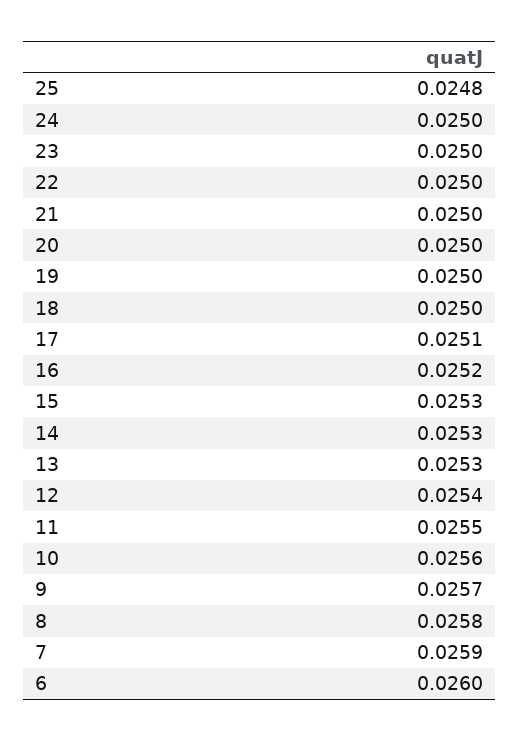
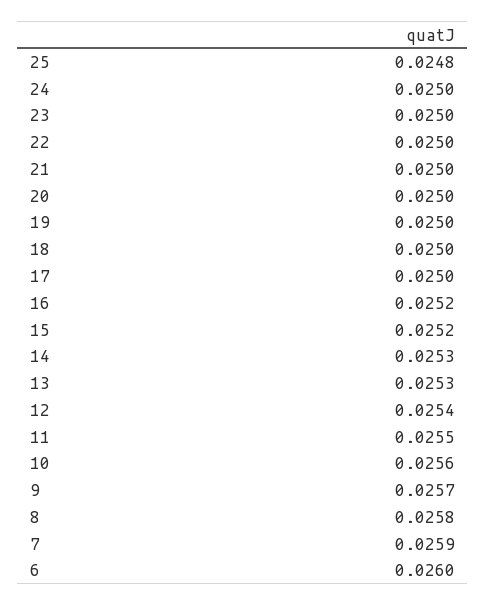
17: 0.0251 -> 0.025
15: 0.0253 -> 0.0252

